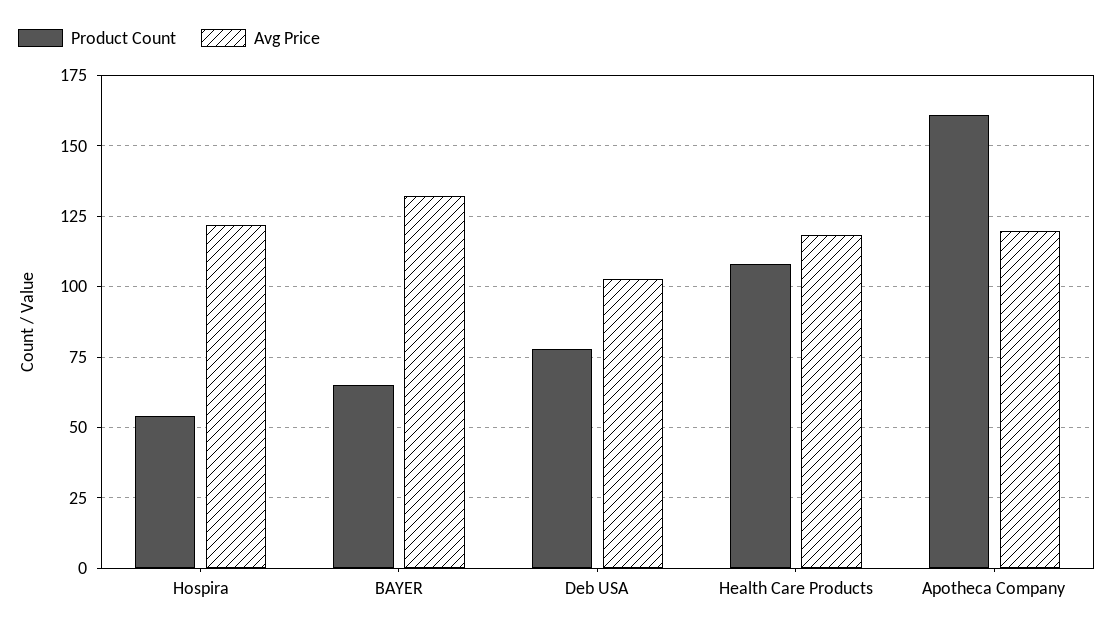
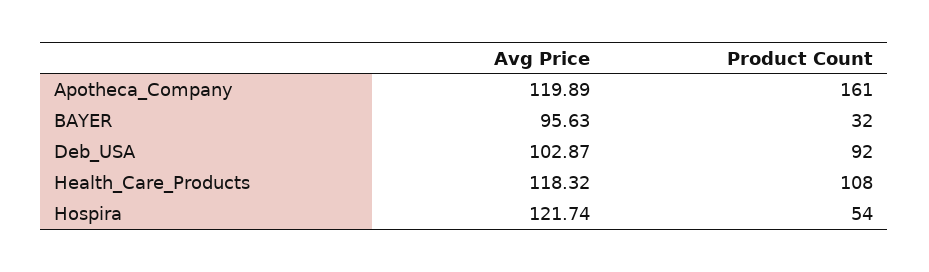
Product Count, BAYER: 65 -> 32
Avg Price, BAYER: 132.5 -> 95.63
Product Count, Deb USA: 77.5 -> 92

